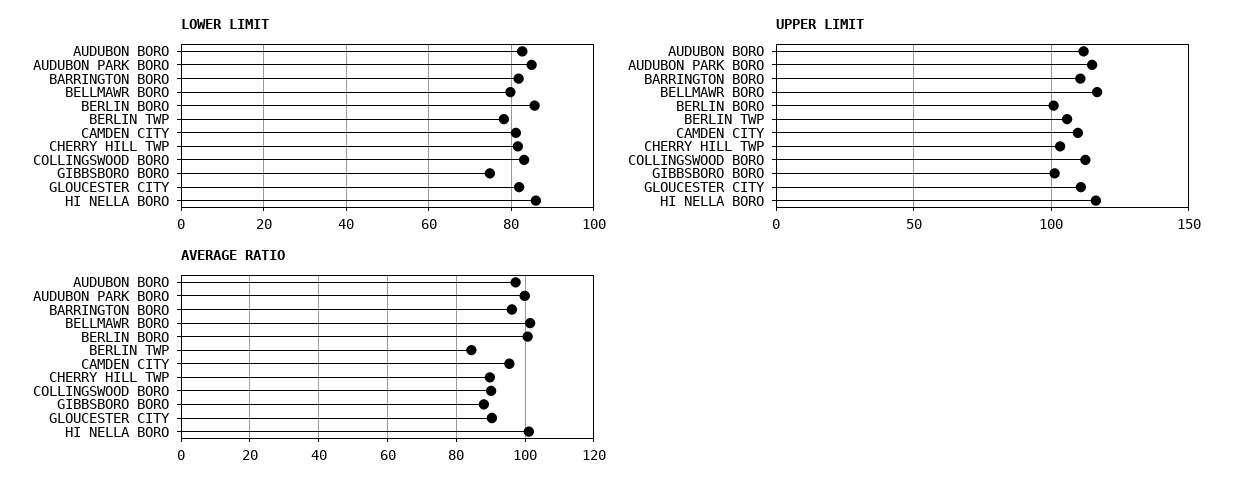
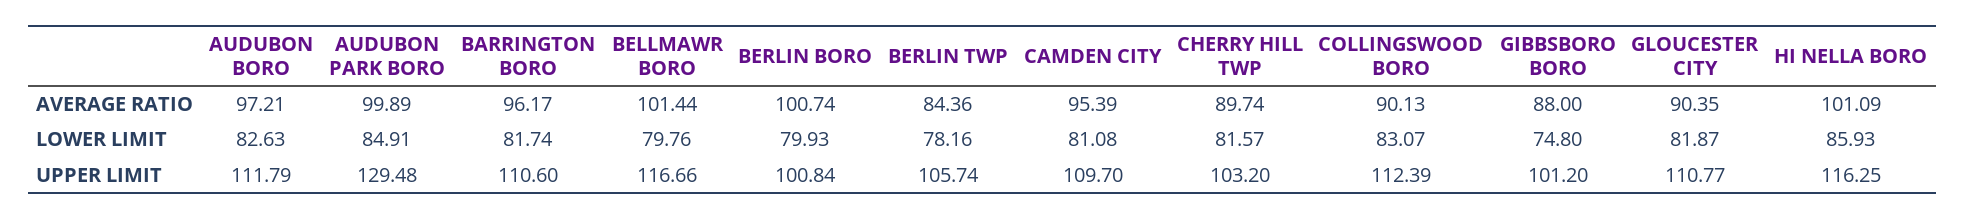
LOWER LIMIT, BERLIN BORO: 86 -> 79.93
UPPER LIMIT, AUDUBON PARK BORO: 115 -> 129.48

